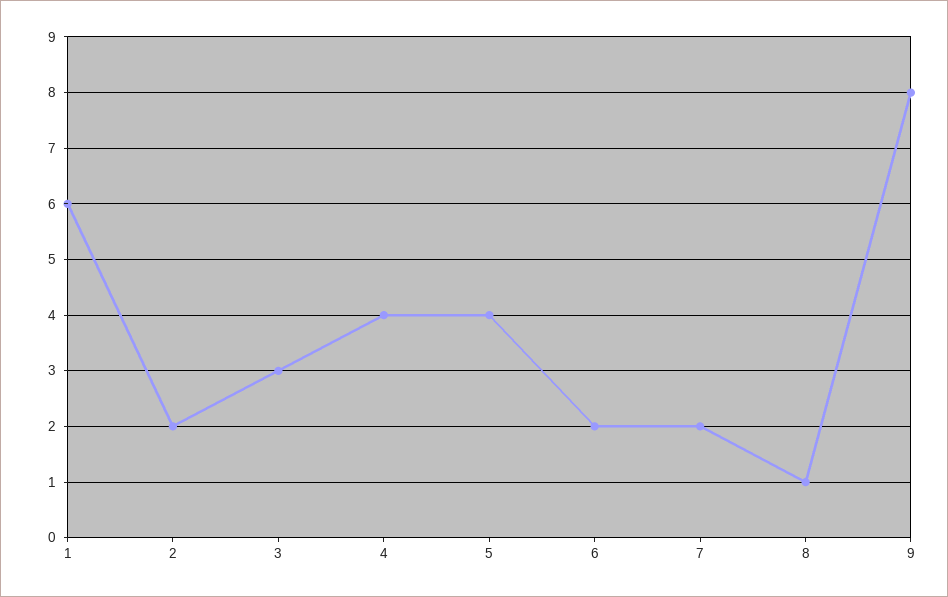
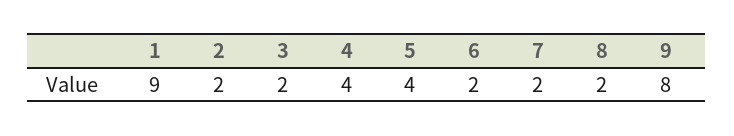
1: 6 -> 9
3: 3 -> 2
8: 1 -> 2

